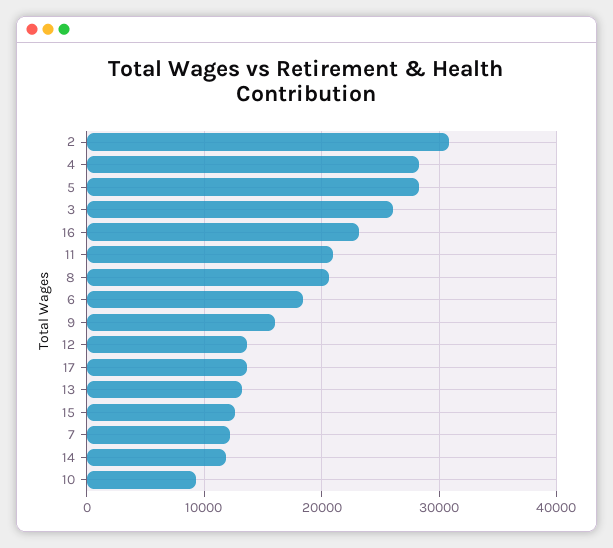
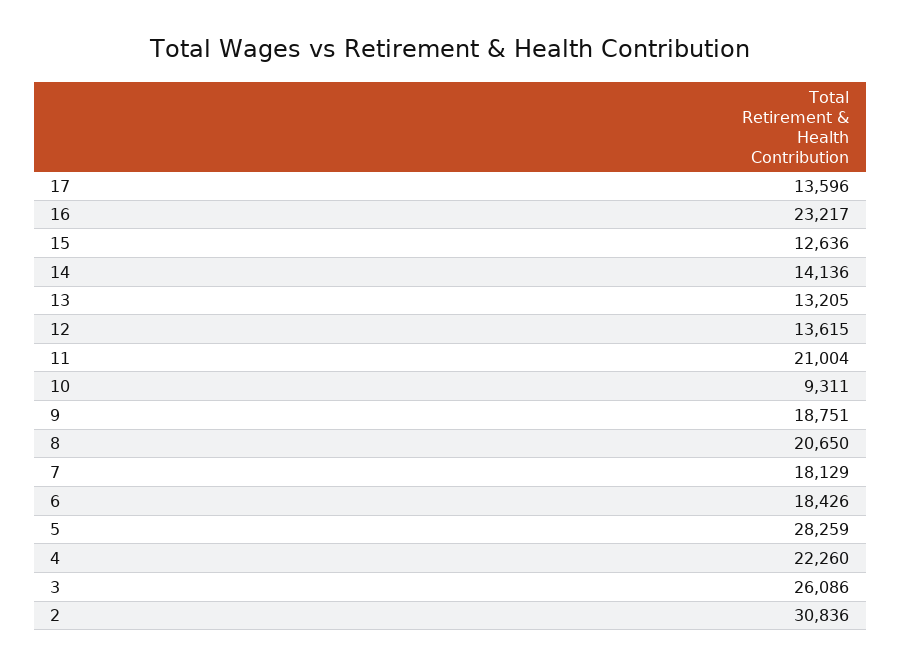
4: 28000 -> 22260
9: 16000 -> 18751
7: 12000 -> 18129
14: 12000 -> 14136

